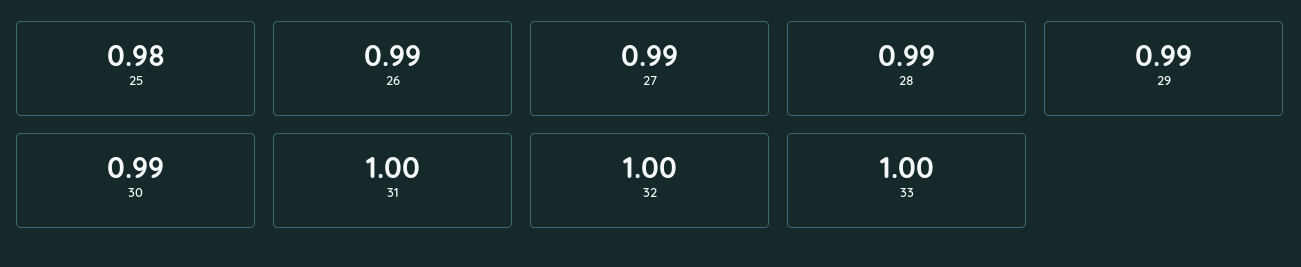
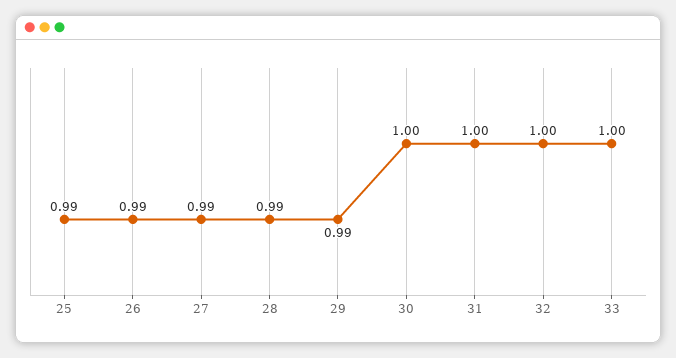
25: 0.98 -> 0.99
30: 0.99 -> 1

